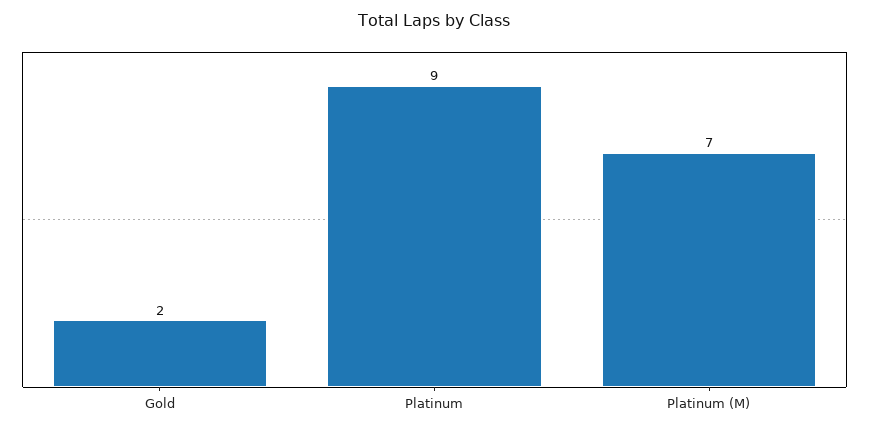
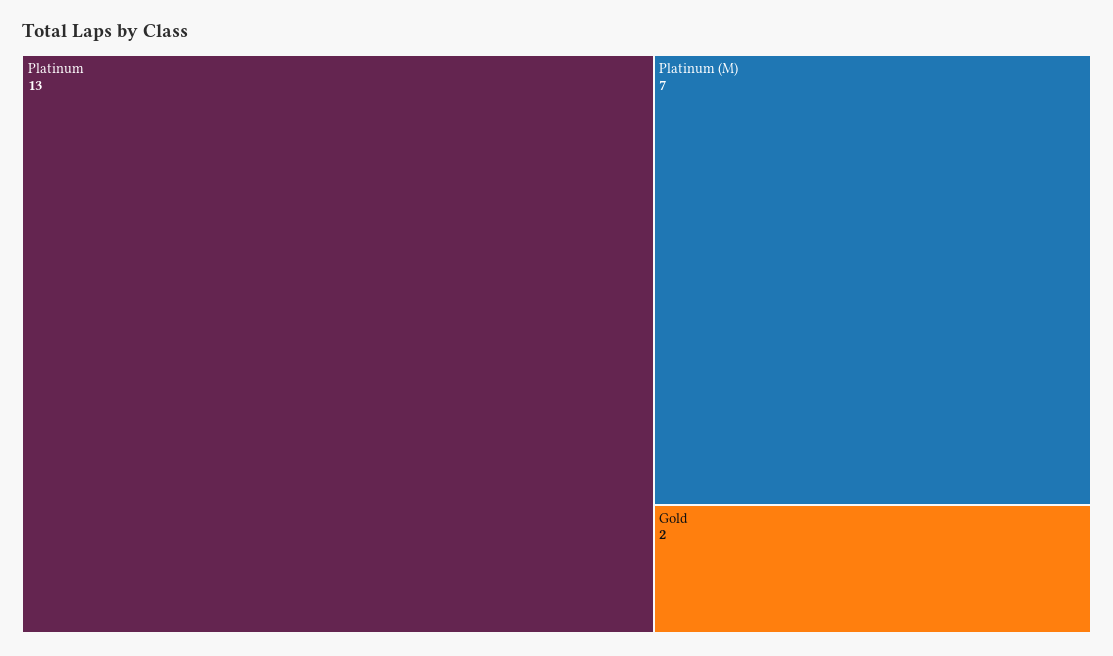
Platinum: 9 -> 13

